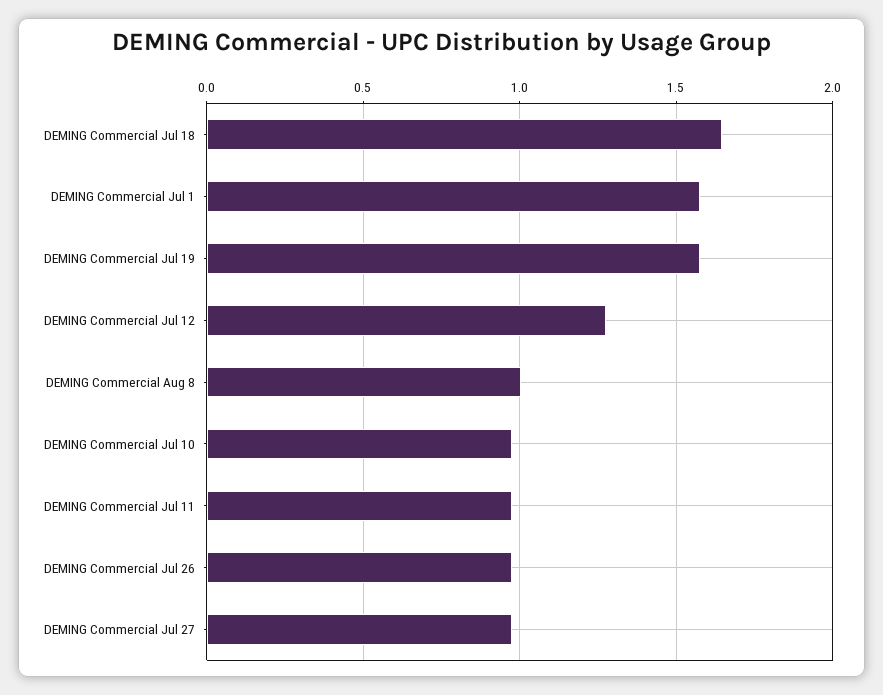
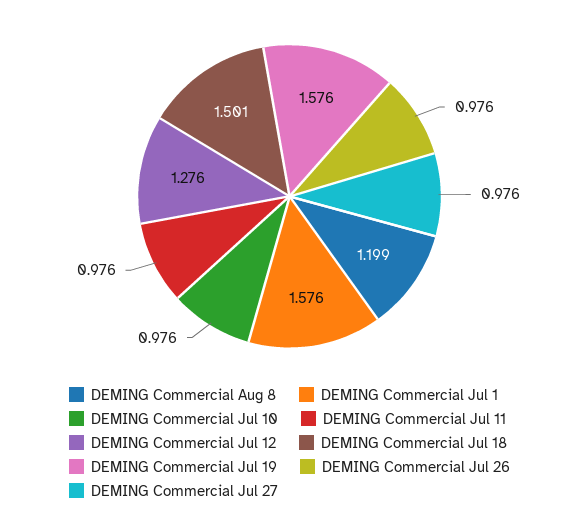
DEMING Commercial Jul 18: 1.65 -> 1.501
DEMING Commercial Aug 8: 1 -> 1.199

